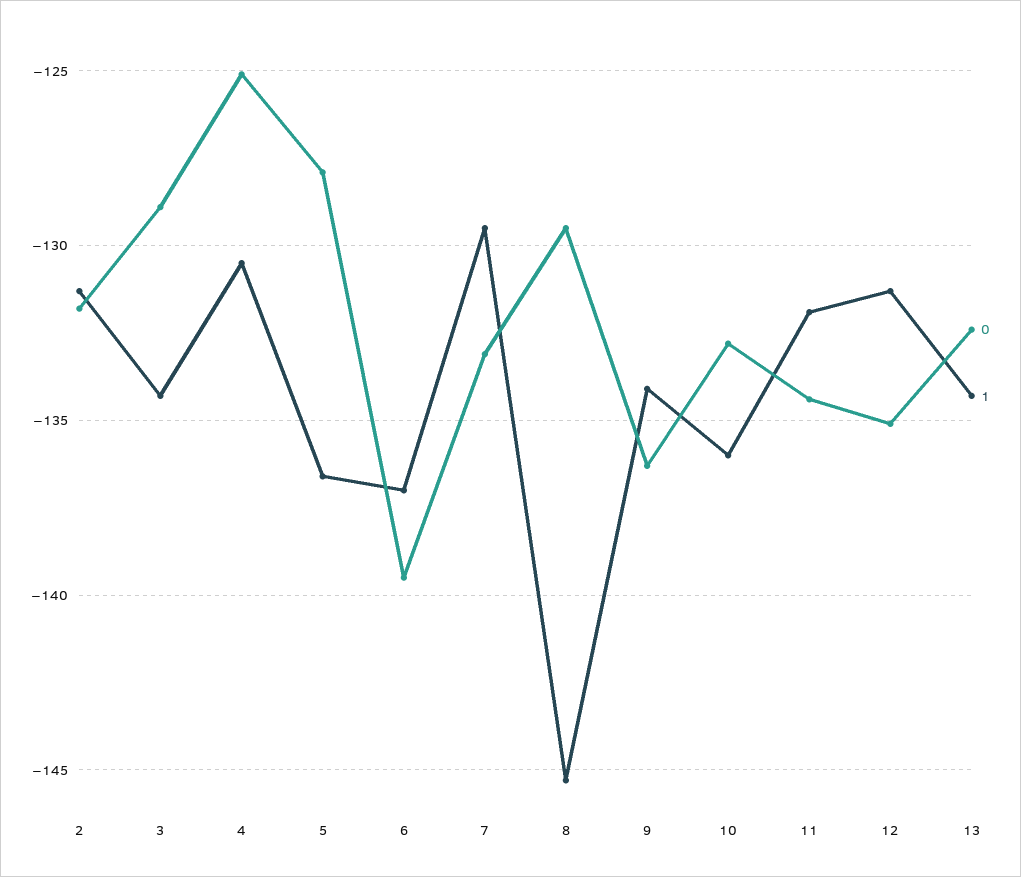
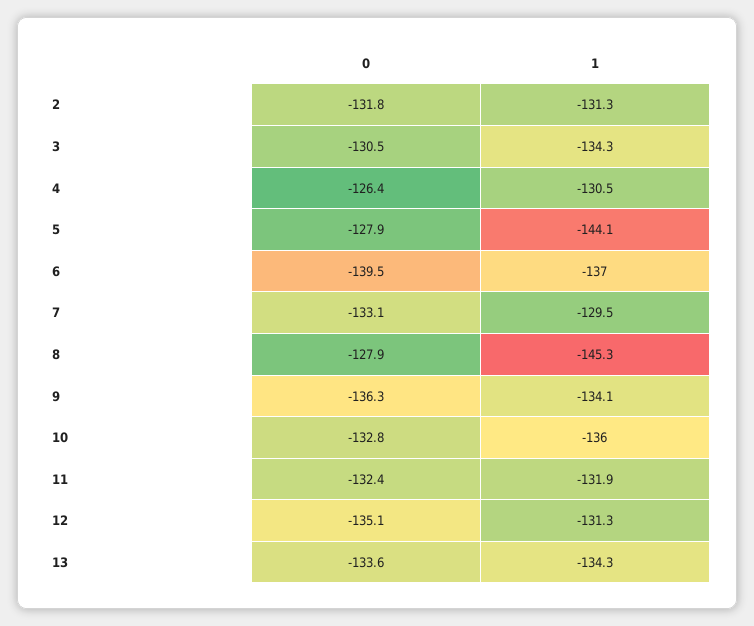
0, 3: -129 -> -130.5
0, 4: -125 -> -126.4
1, 5: -136.5 -> -144.1
0, 8: -129.5 -> -127.9
0, 11: -134.5 -> -132.4
0, 13: -132.5 -> -133.6

